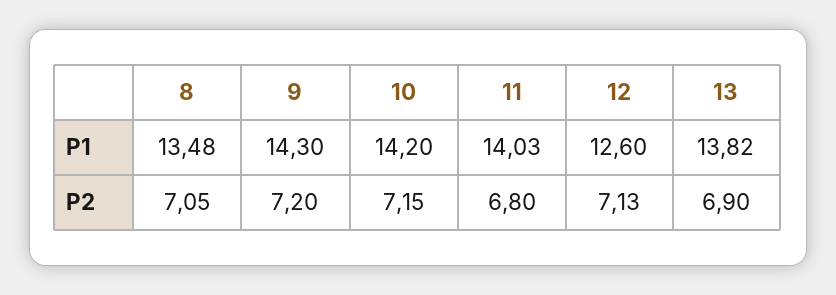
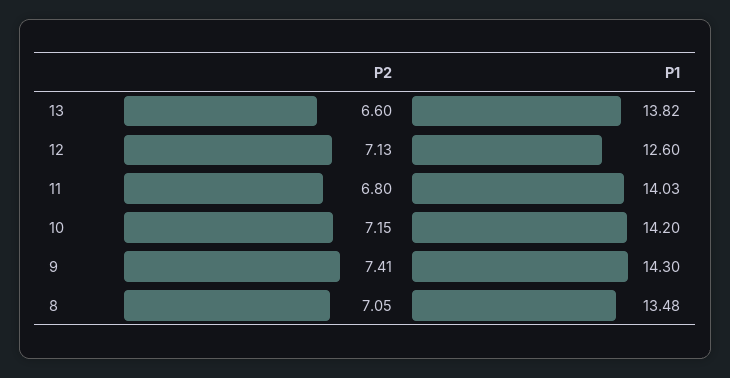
9, P2: 7.2 -> 7.41
13, P2: 6.9 -> 6.6

